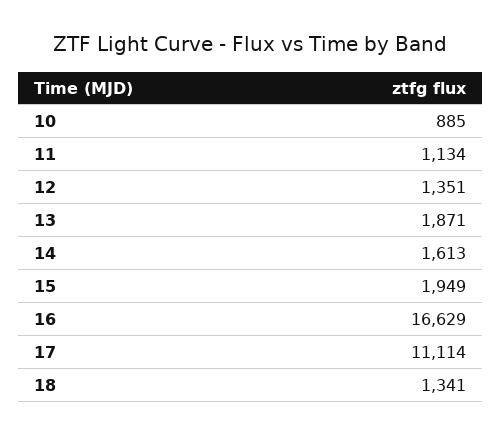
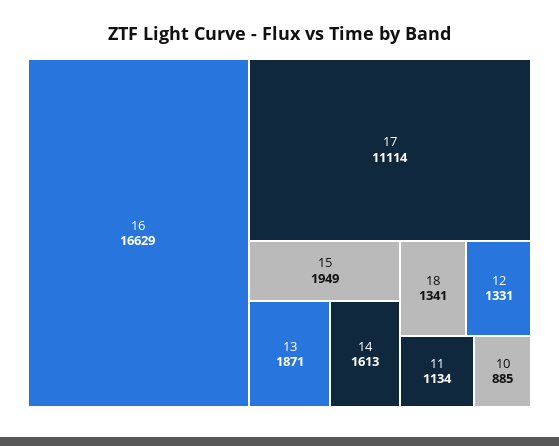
12: 1351 -> 1331

